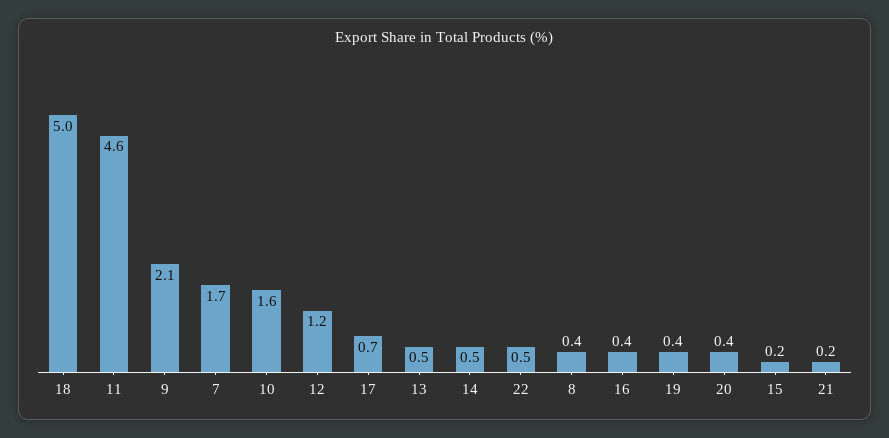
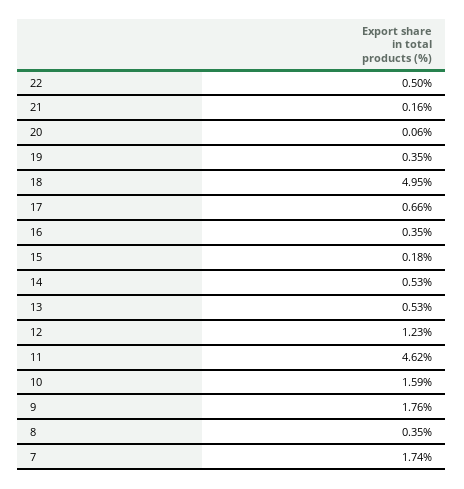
9: 2.1 -> 1.76
20: 0.4 -> 0.06

